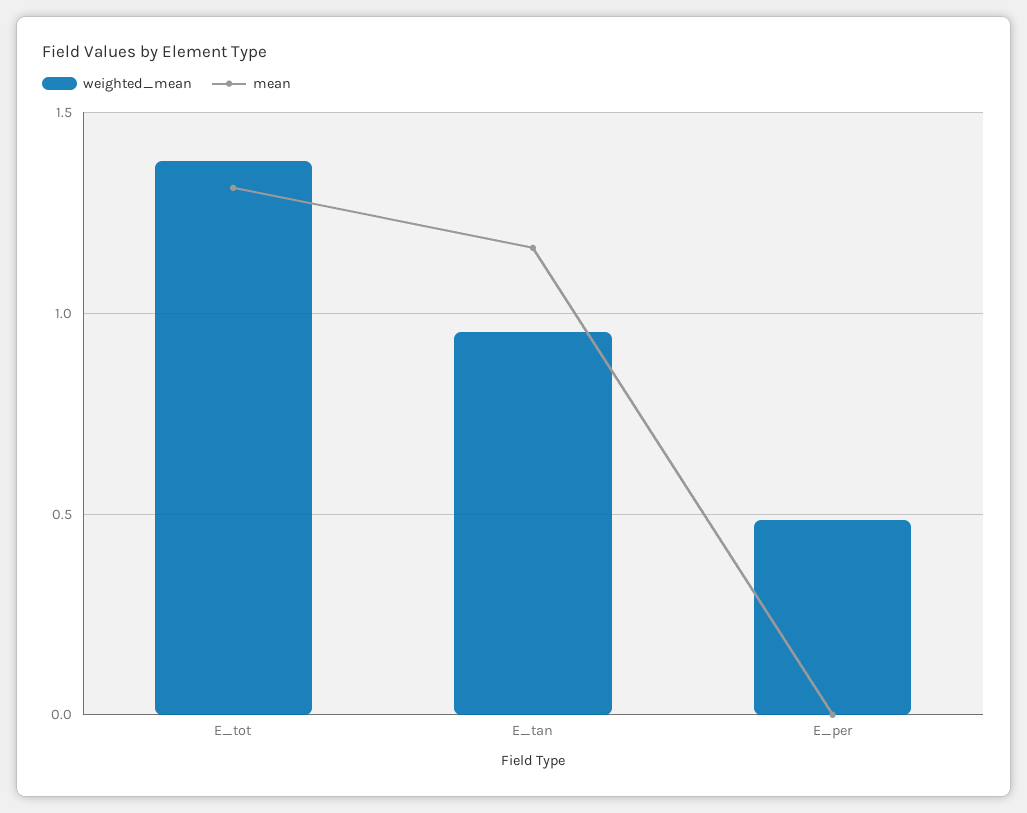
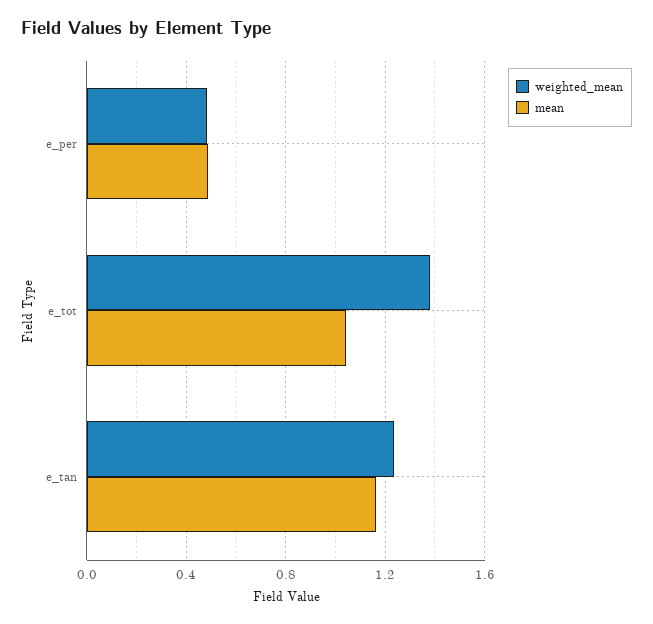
mean, E_tot: 1.3 -> 1.05
weighted_mean, E_tan: 0.95 -> 1.25
mean, E_per: 0 -> 0.5

